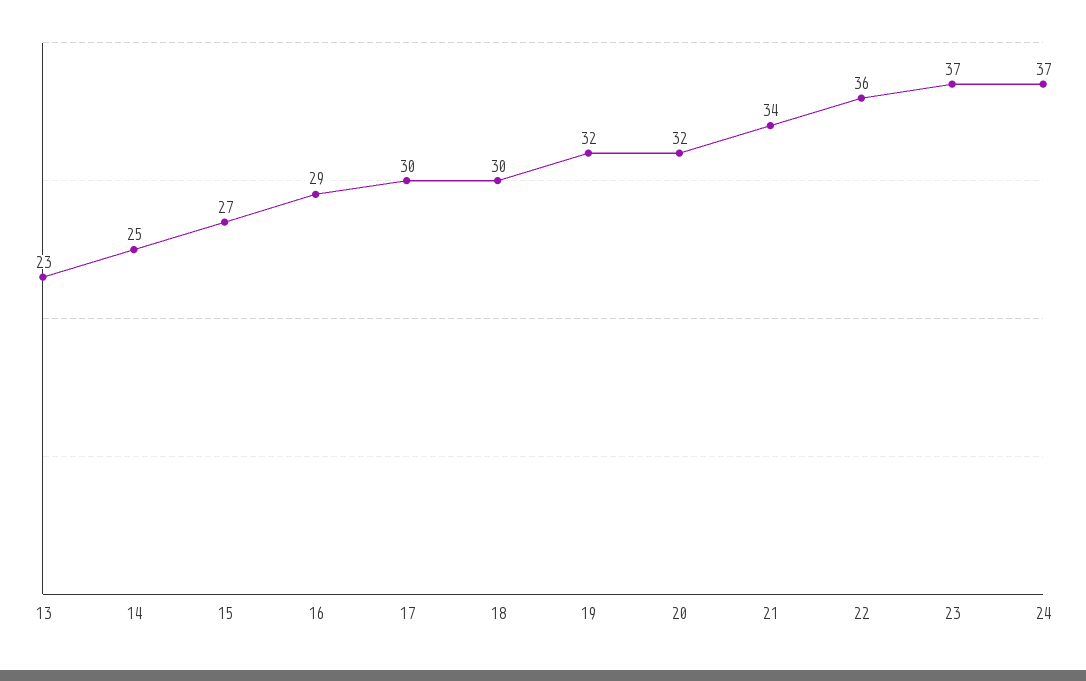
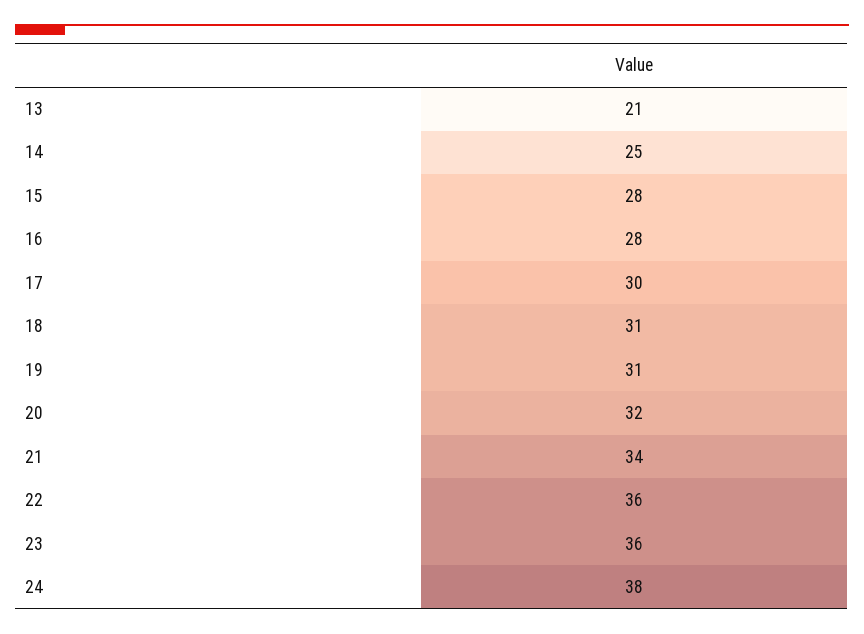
13: 23 -> 21
15: 27 -> 28
16: 29 -> 28
18: 30 -> 31
19: 32 -> 31
23: 37 -> 36
24: 37 -> 38

